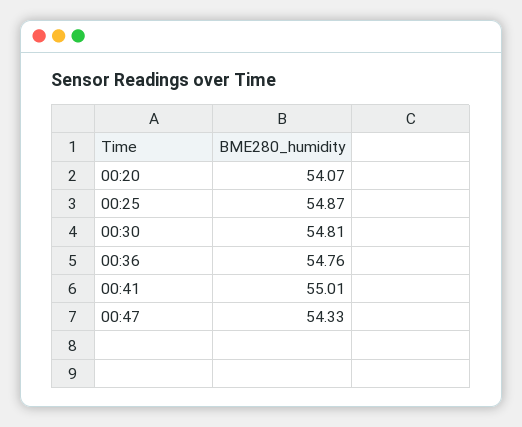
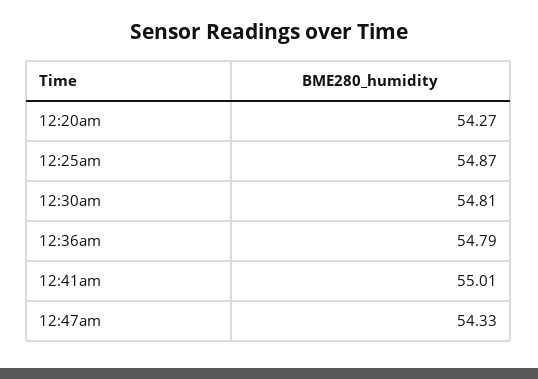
00:20: 54.07 -> 54.27
00:36: 54.76 -> 54.79

